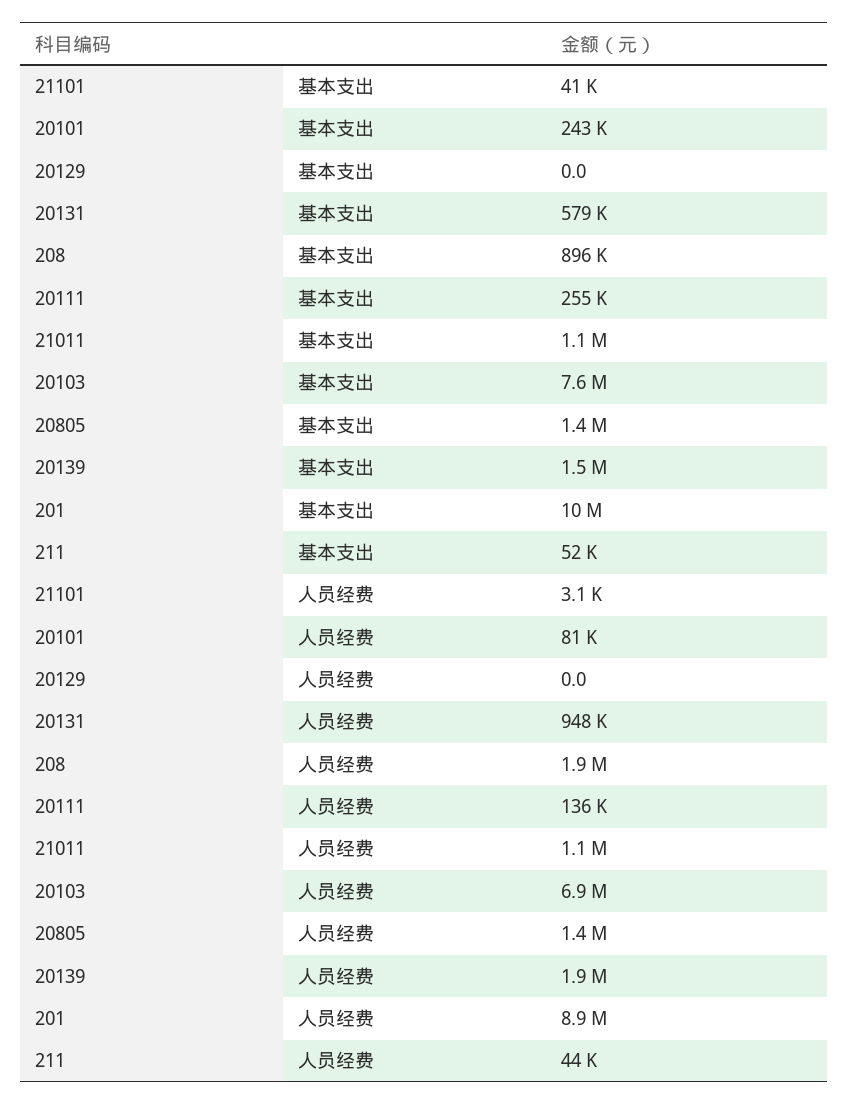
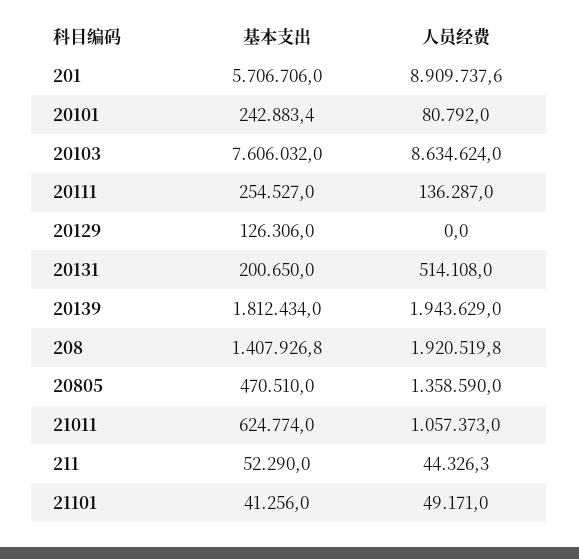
20129, 基本支出: 0 -> 126306
20131, 基本支出: 579000 -> 200650
208, 基本支出: 896000 -> 1407926.8
21011, 基本支出: 1100000 -> 624774
20805, 基本支出: 1400000 -> 470510
20139, 基本支出: 1500000 -> 1812434
201, 基本支出: 10000000 -> 5706706
21101, 人员经费: 3100 -> 49171
20131, 人员经费: 948000 -> 514108
20103, 人员经费: 6900000 -> 8634624

